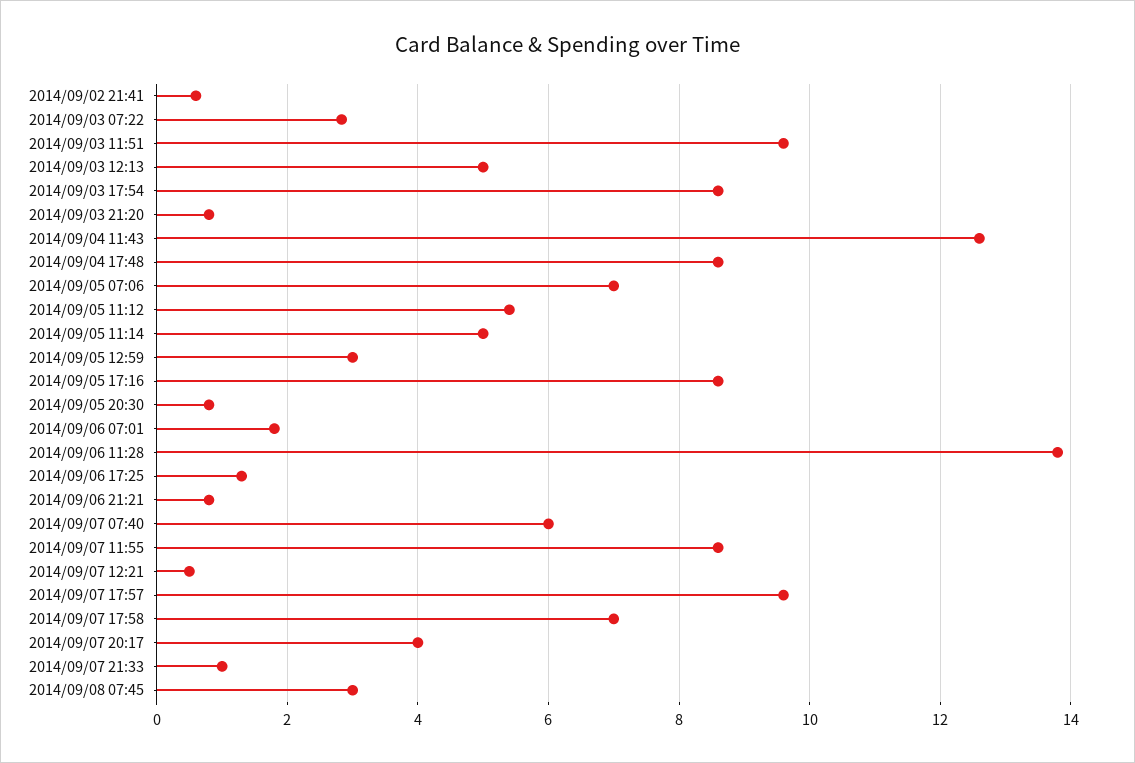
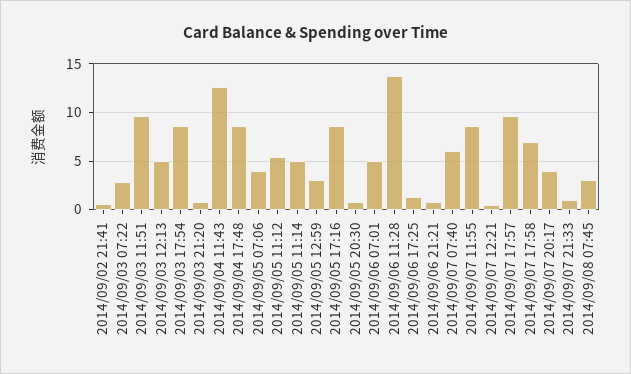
2014/09/05 07:06: 7 -> 4
2014/09/06 07:01: 1.8 -> 5

